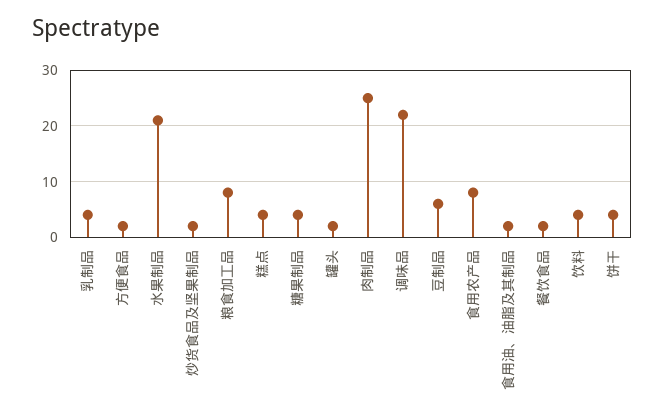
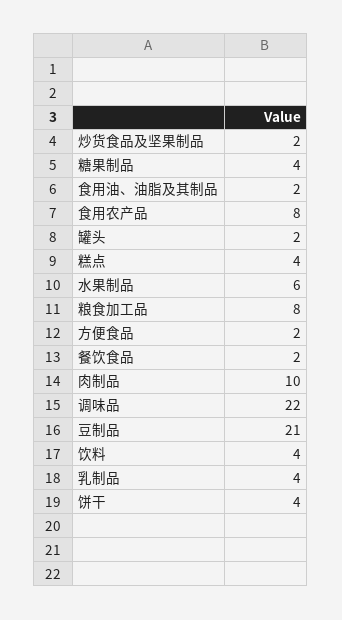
水果制品: 20 -> 6
肉制品: 25 -> 10
豆制品: 5 -> 21

